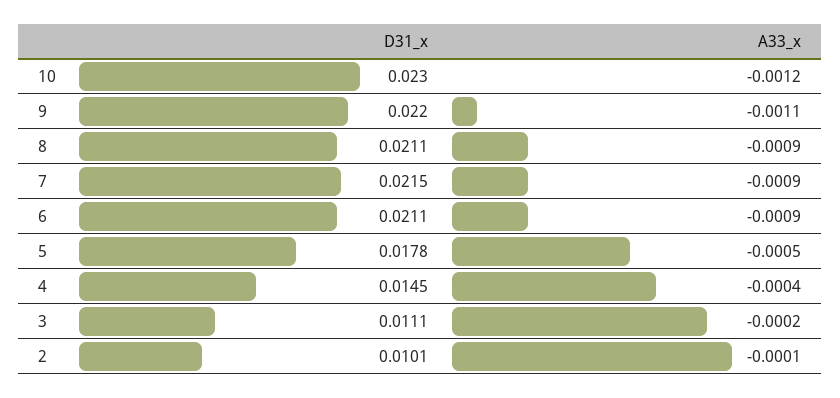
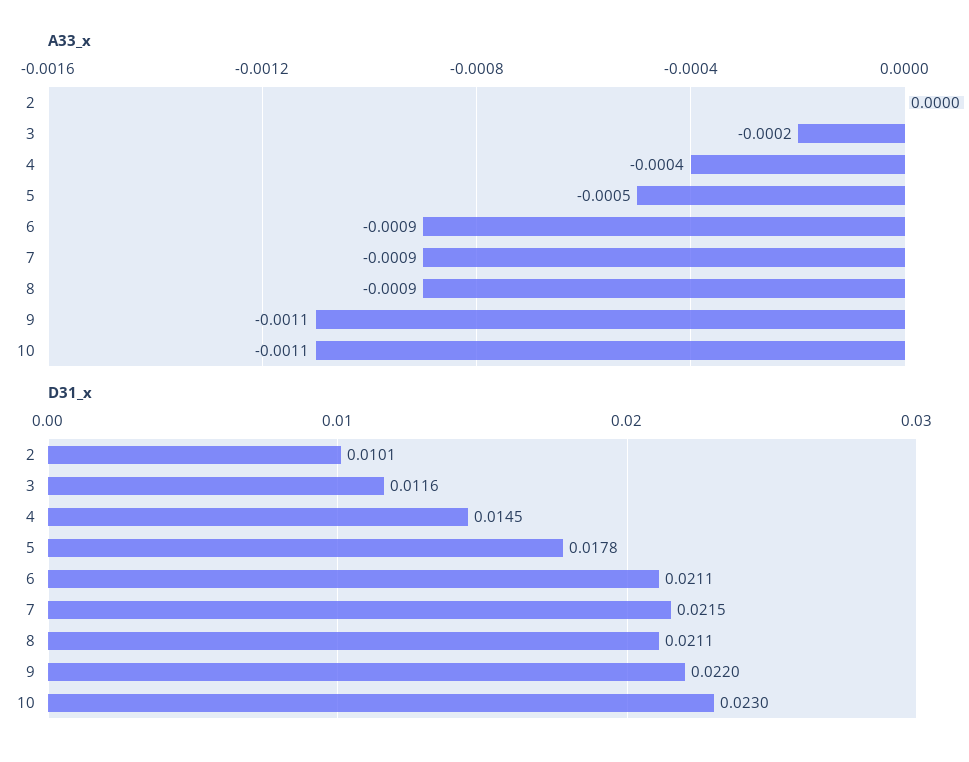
A33_x, 10: -0.0012 -> -0.0011
D31_x, 3: 0.0111 -> 0.0116
A33_x, 2: -0.0001 -> 0

